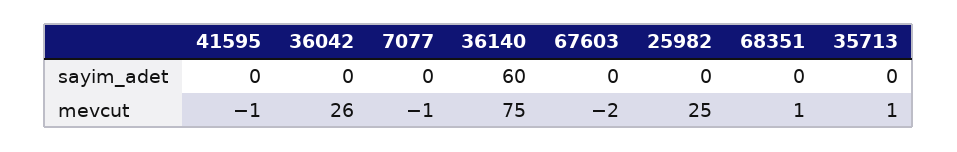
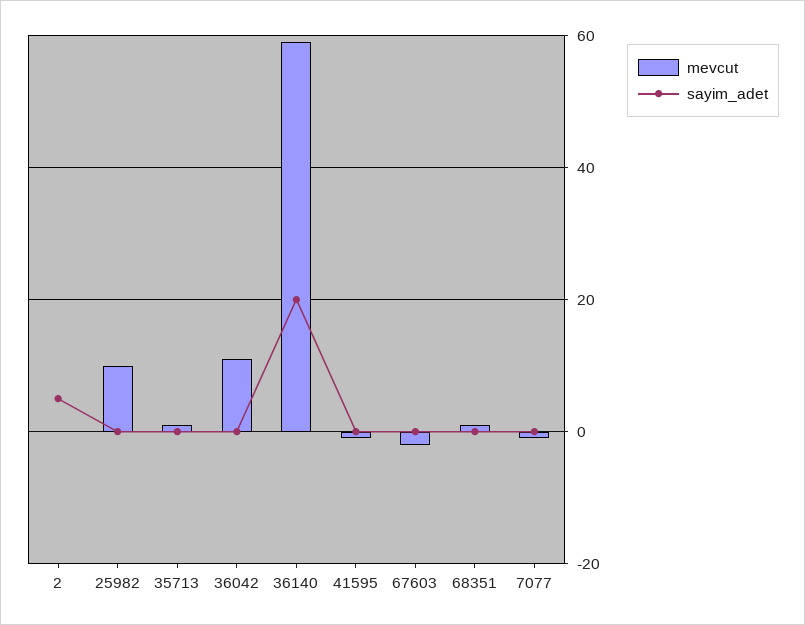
sayim_adet, 36140: 60 -> 20
mevcut, 36042: 26 -> 10
mevcut, 36140: 75 -> 60
mevcut, 25982: 25 -> 10
mevcut, 2: none -> 0
sayim_adet, 2: none -> 5

